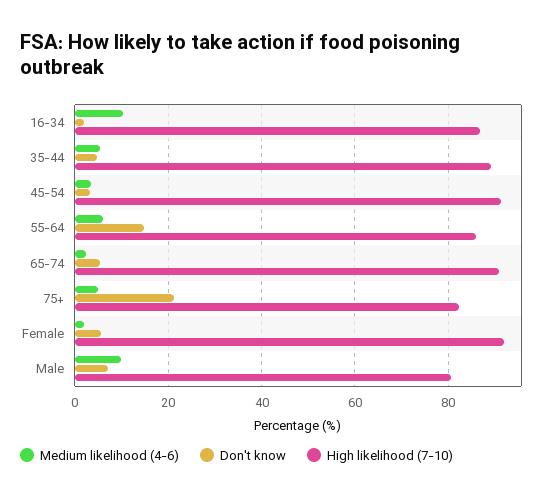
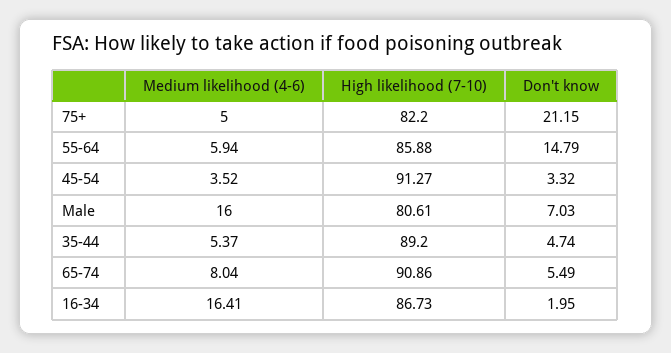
Medium likelihood (4-6), 16-34: 10 -> 16.41
Medium likelihood (4-6), 65-74: 2 -> 8.04
Medium likelihood (4-6), Female: 2 -> none
Don't know, Female: 6 -> none
High likelihood (7-10), Female: 92 -> none
Medium likelihood (4-6), Male: 10 -> 16

